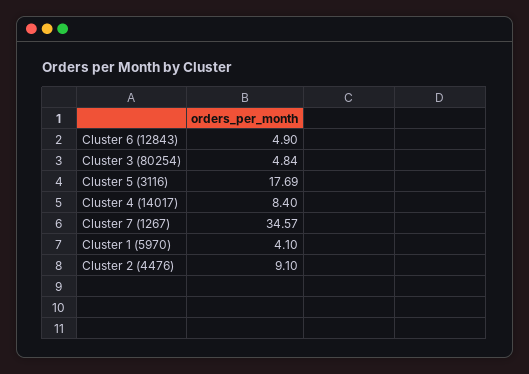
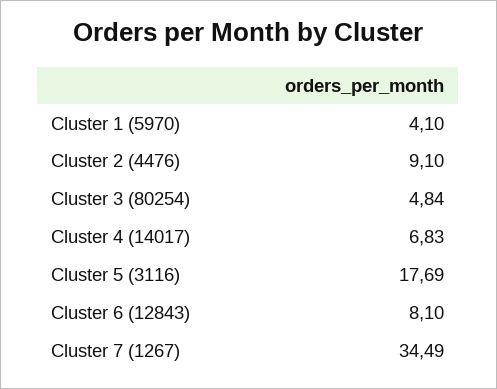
Cluster 6 (12843): 4.9 -> 8.1
Cluster 4 (14017): 8.4 -> 6.83
Cluster 7 (1267): 34.57 -> 34.49

